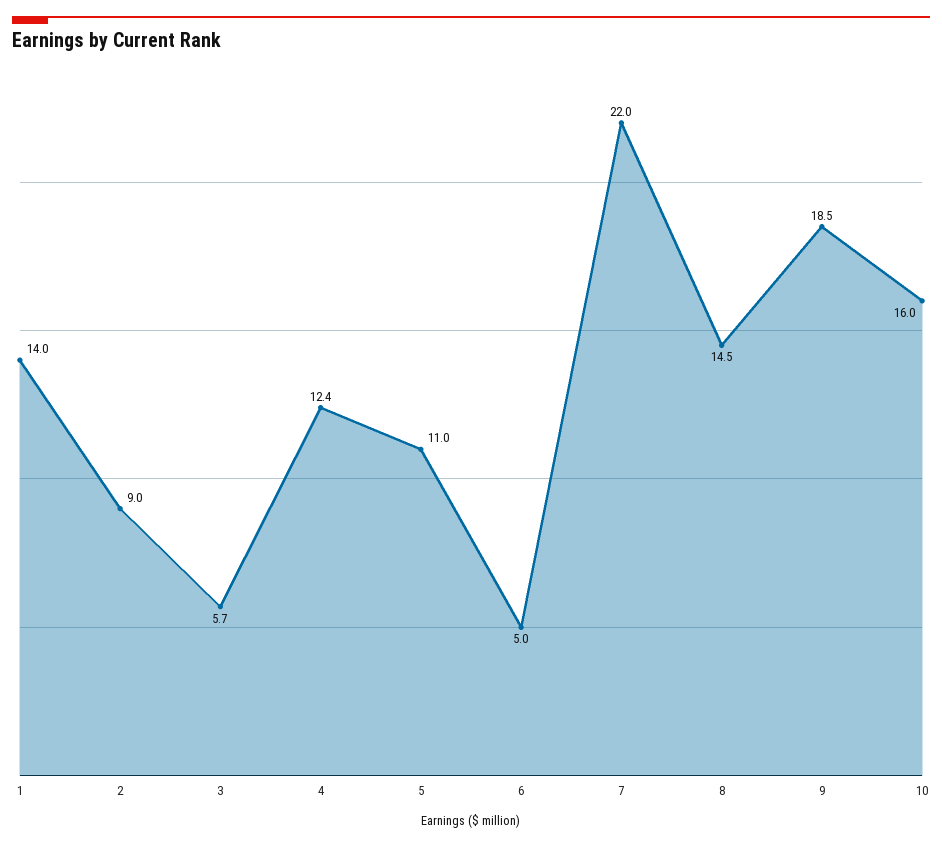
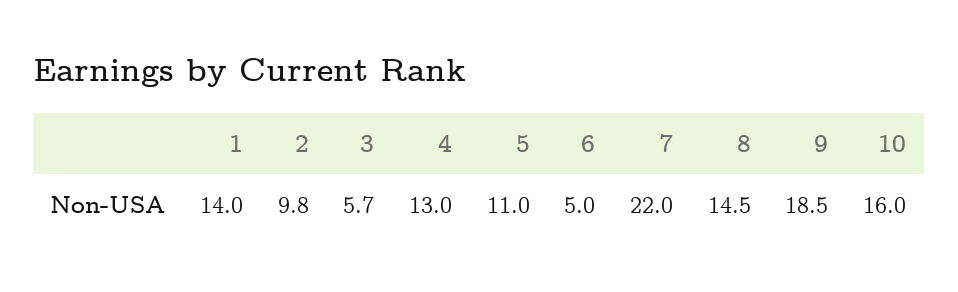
2: 9 -> 9.8
4: 12.4 -> 13

